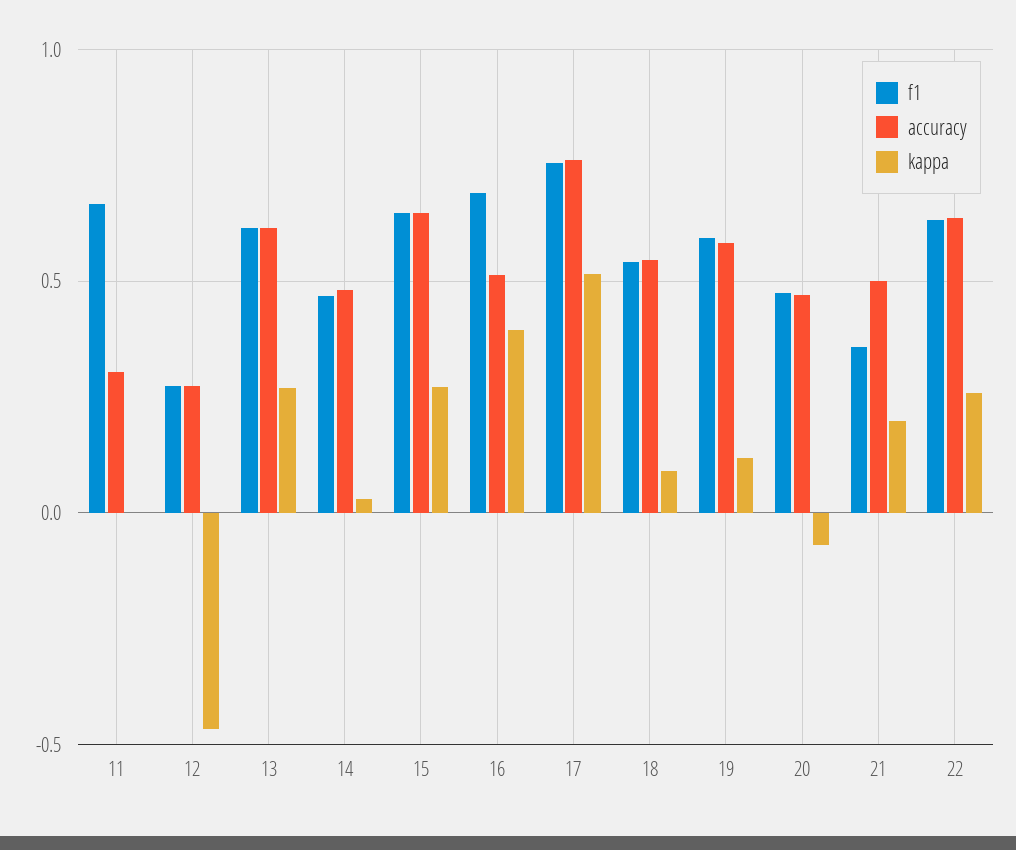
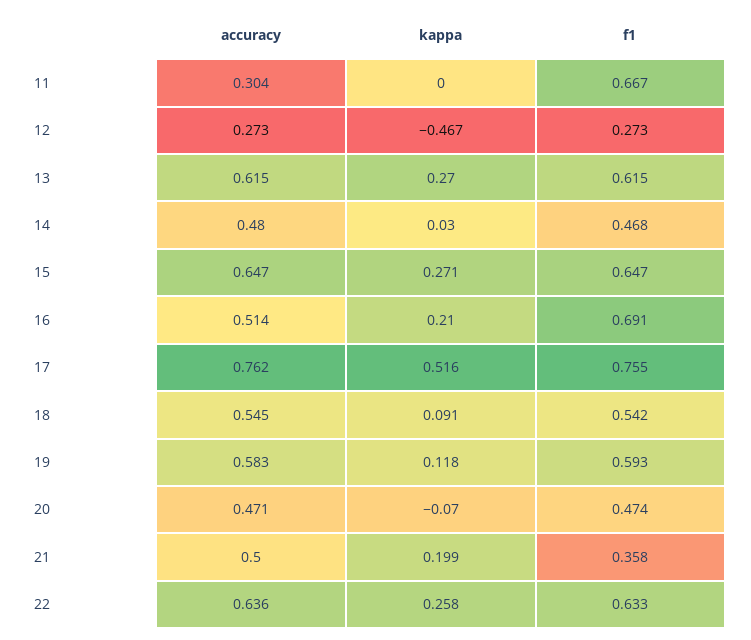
kappa, 16: 0.4 -> 0.21

